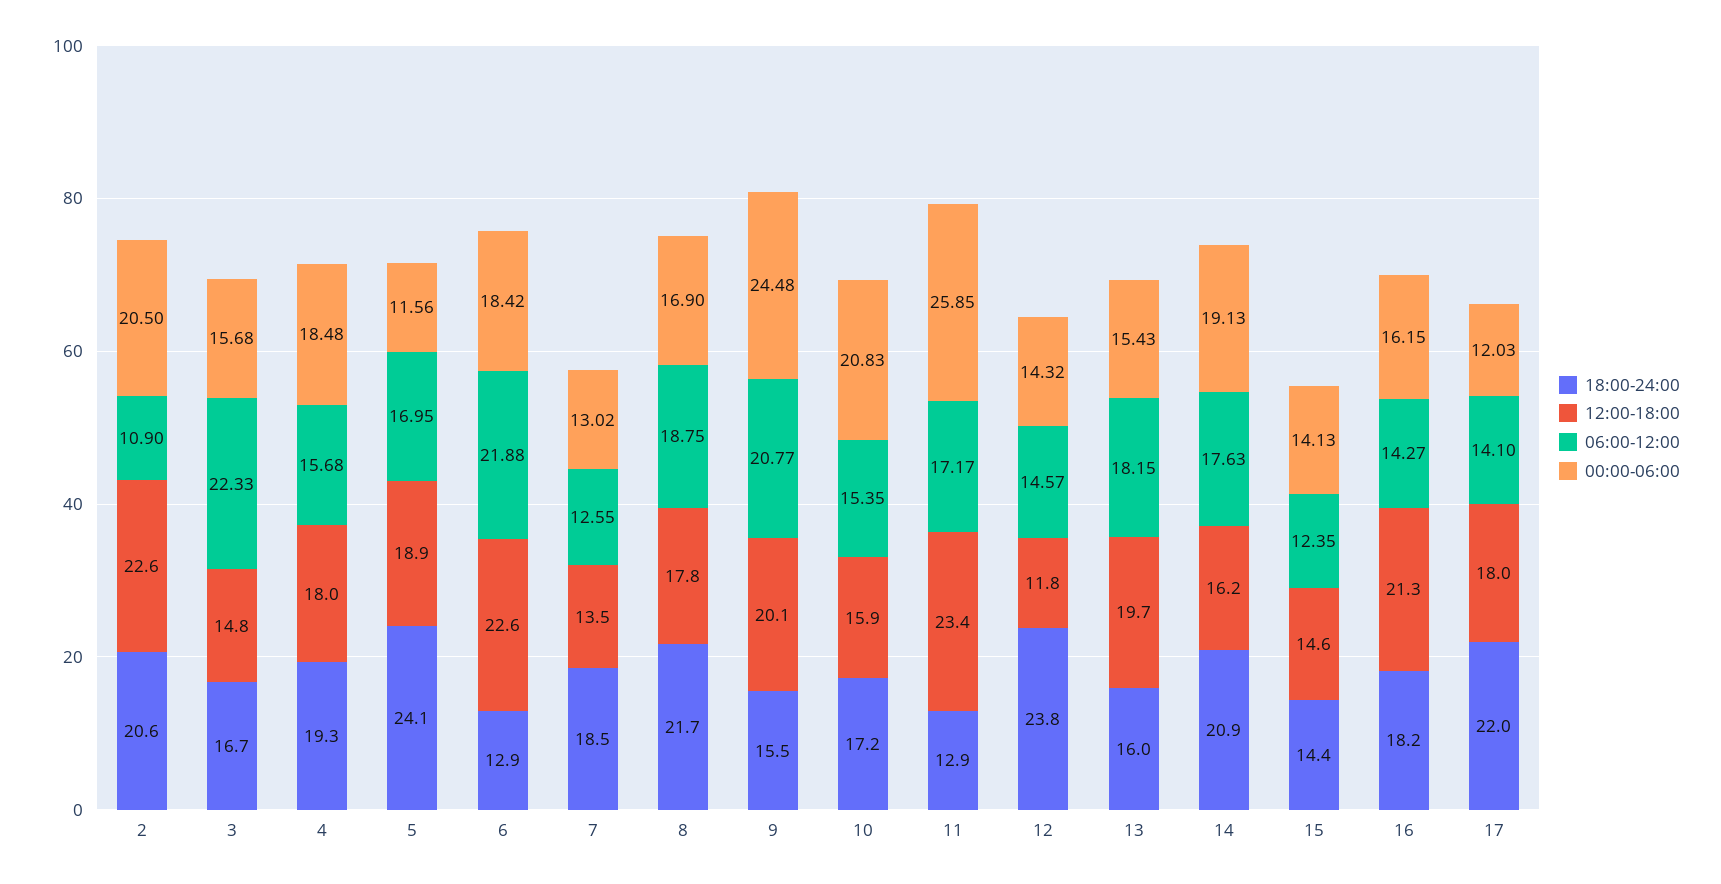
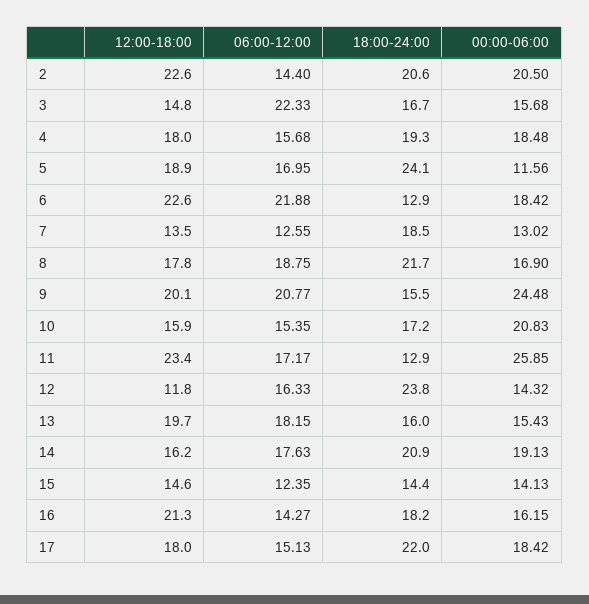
06:00-12:00, 2: 10.9 -> 14.4
06:00-12:00, 12: 14.57 -> 16.33
06:00-12:00, 17: 14.1 -> 15.13
00:00-06:00, 17: 12.03 -> 18.42

